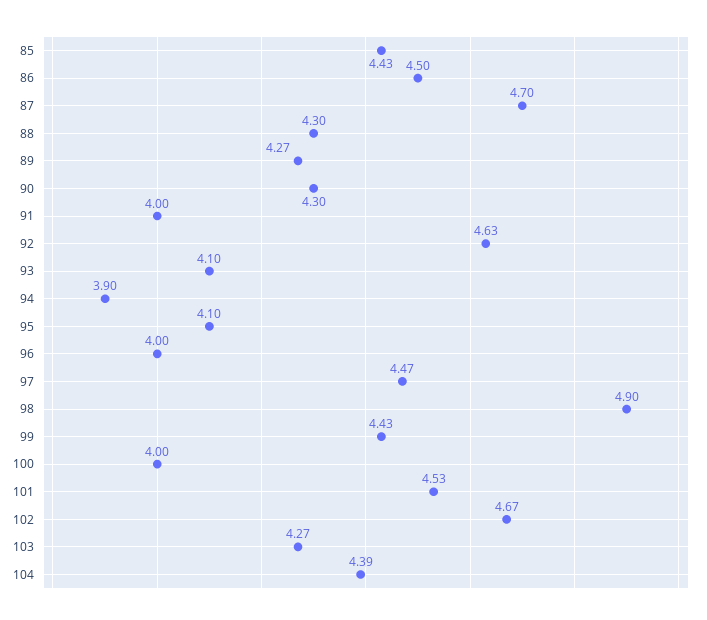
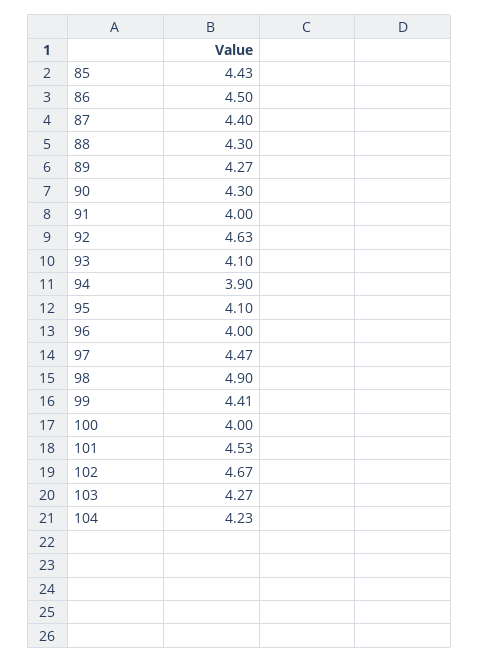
87: 4.7 -> 4.4
99: 4.43 -> 4.41
104: 4.39 -> 4.23

